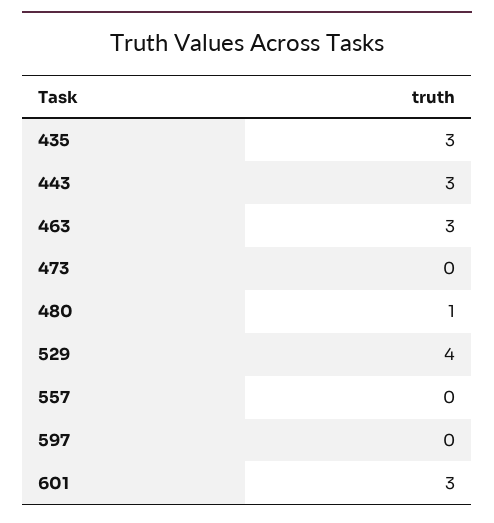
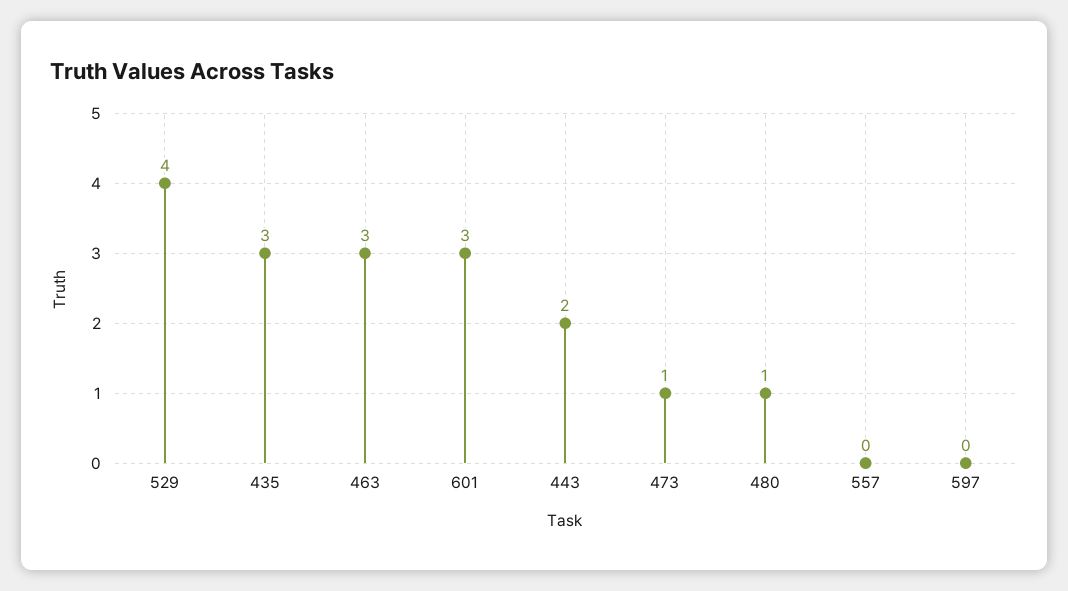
443: 3 -> 2
473: 0 -> 1

